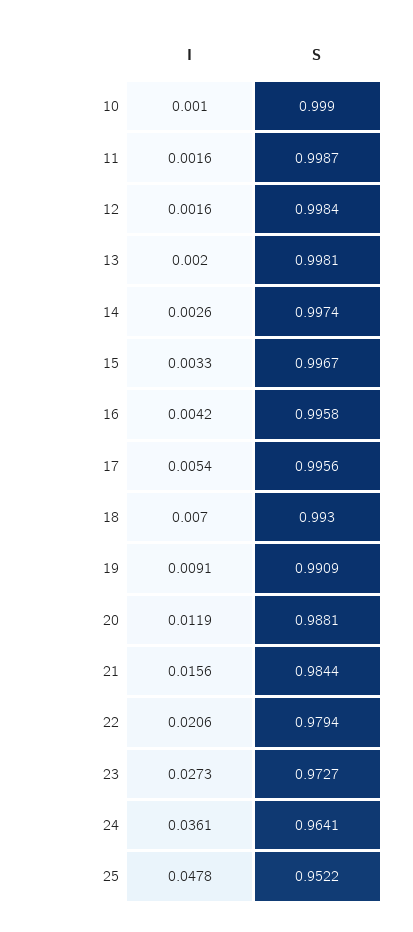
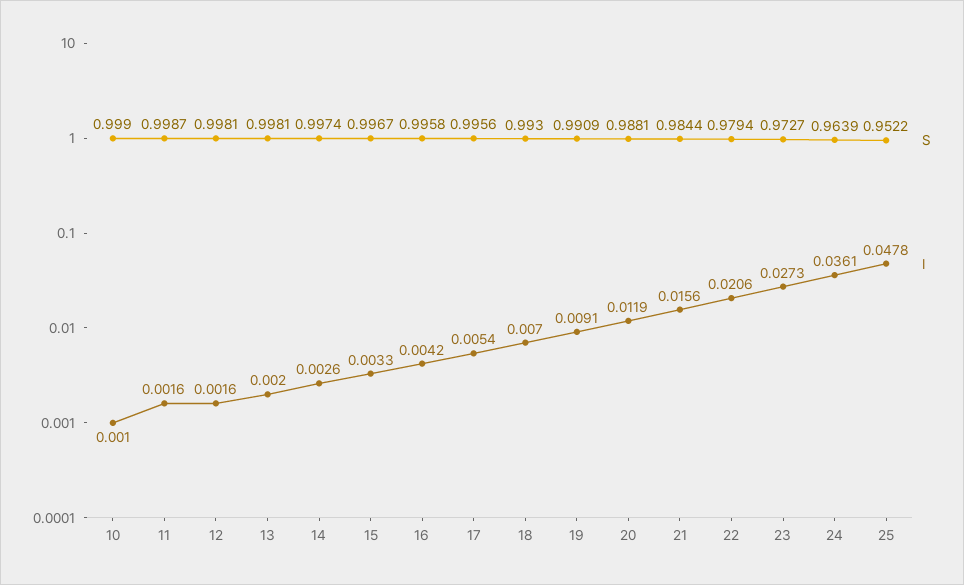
S, 12: 0.9984 -> 0.9981
S, 24: 0.9641 -> 0.9639

